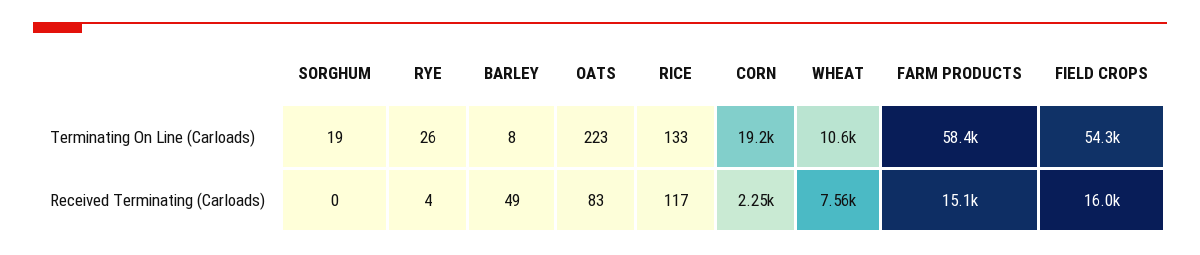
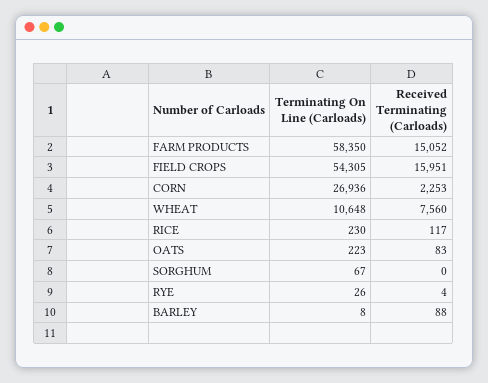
SORGHUM, Terminating On Line (Carloads): 19 -> 67
RICE, Terminating On Line (Carloads): 133 -> 230
CORN, Terminating On Line (Carloads): 19200 -> 26936
BARLEY, Received Terminating (Carloads): 49 -> 88

